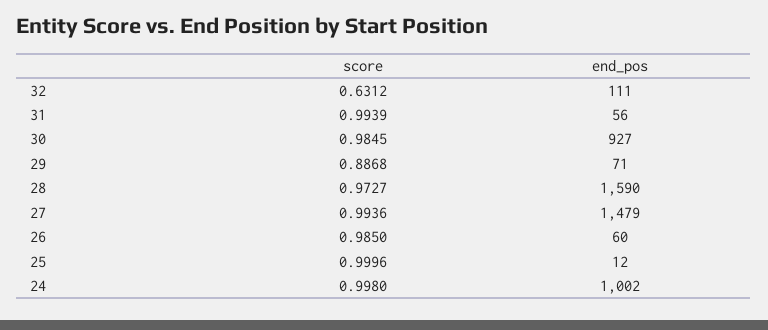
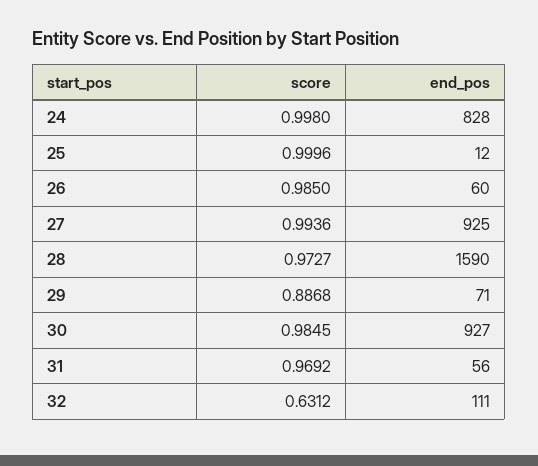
score, 31: 0.9939 -> 0.9692
end_pos, 27: 1479 -> 925
end_pos, 24: 1002 -> 828

